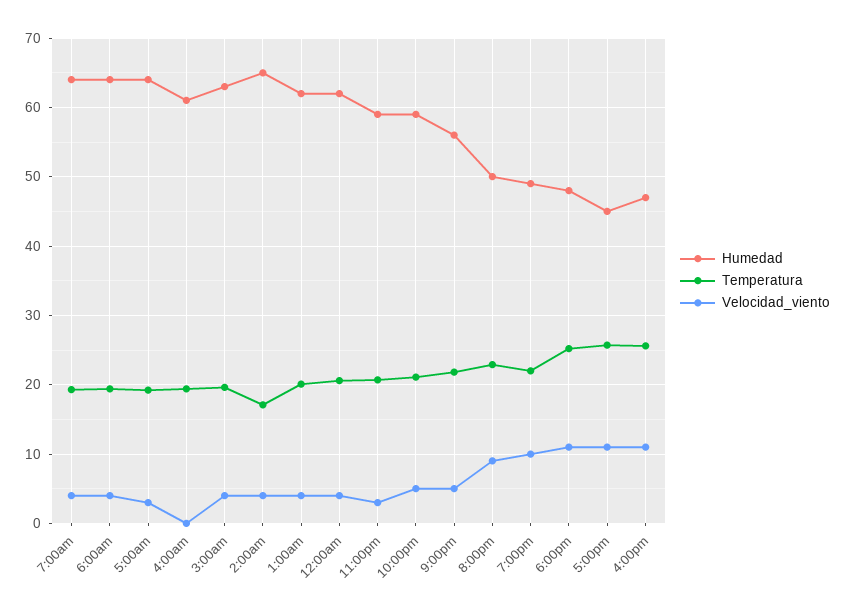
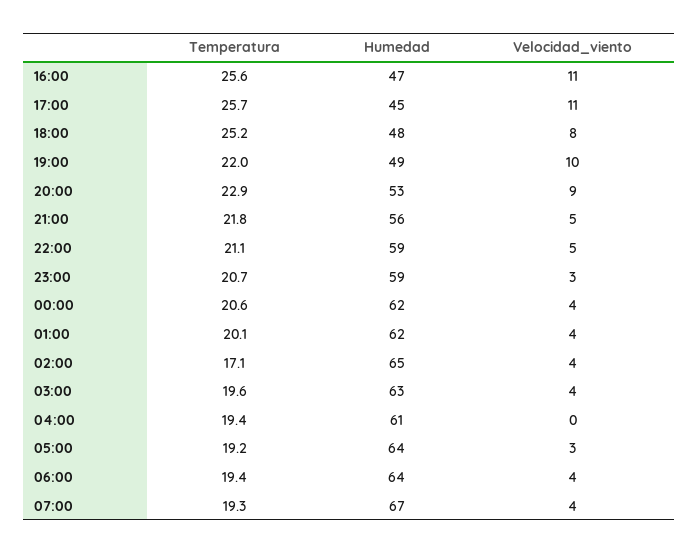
Humedad, 7:00am: 64 -> 67
Humedad, 8:00pm: 50 -> 53
Velocidad_viento, 6:00pm: 11 -> 8

